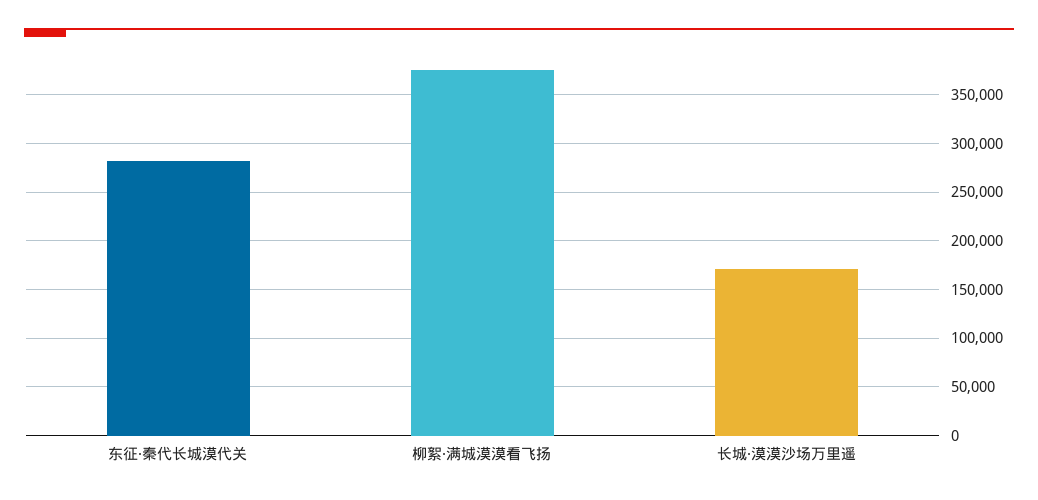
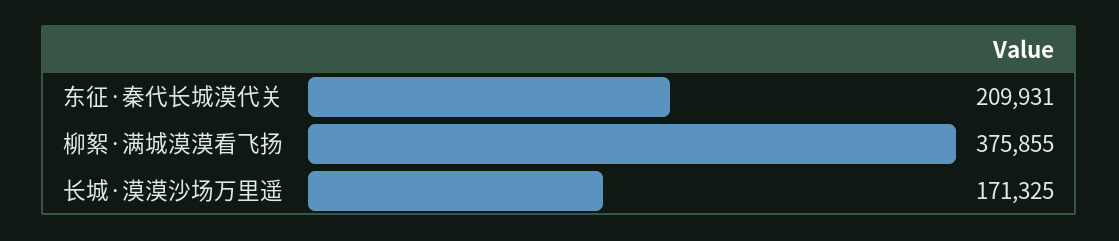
东征·秦代长城漠代关: 280000 -> 209931

